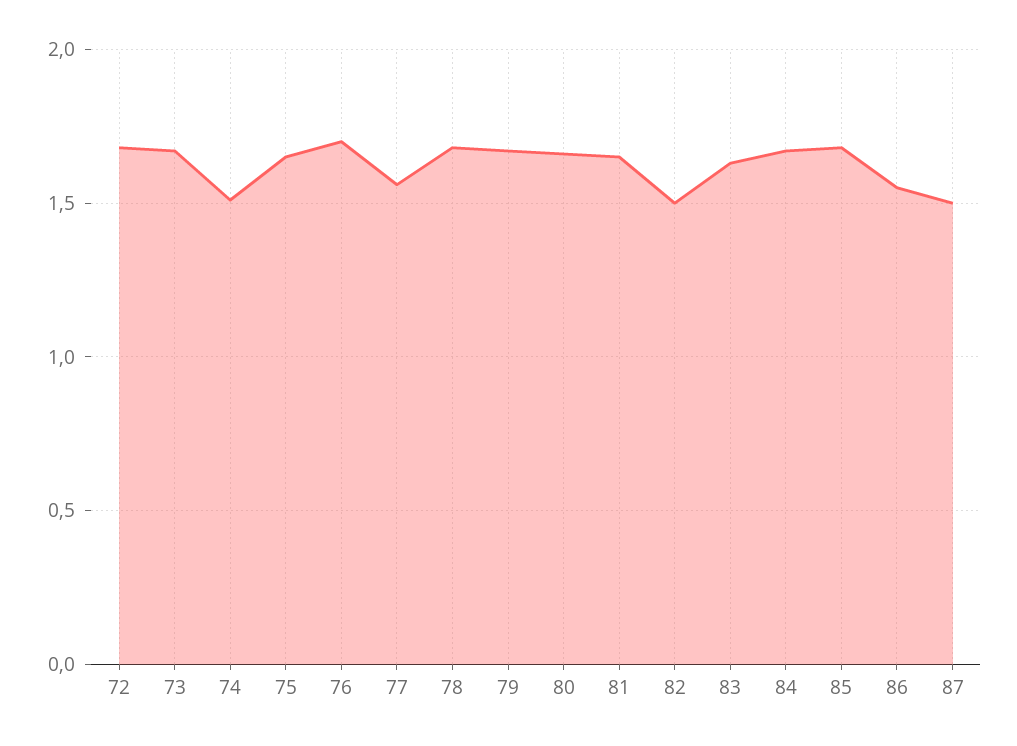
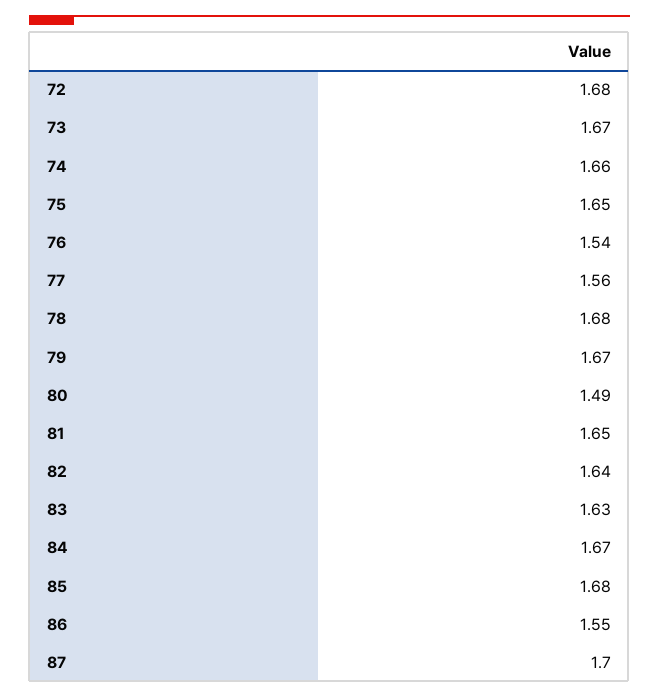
74: 1.5 -> 1.66
76: 1.7 -> 1.54
80: 1.65 -> 1.49
82: 1.5 -> 1.64
87: 1.5 -> 1.7

